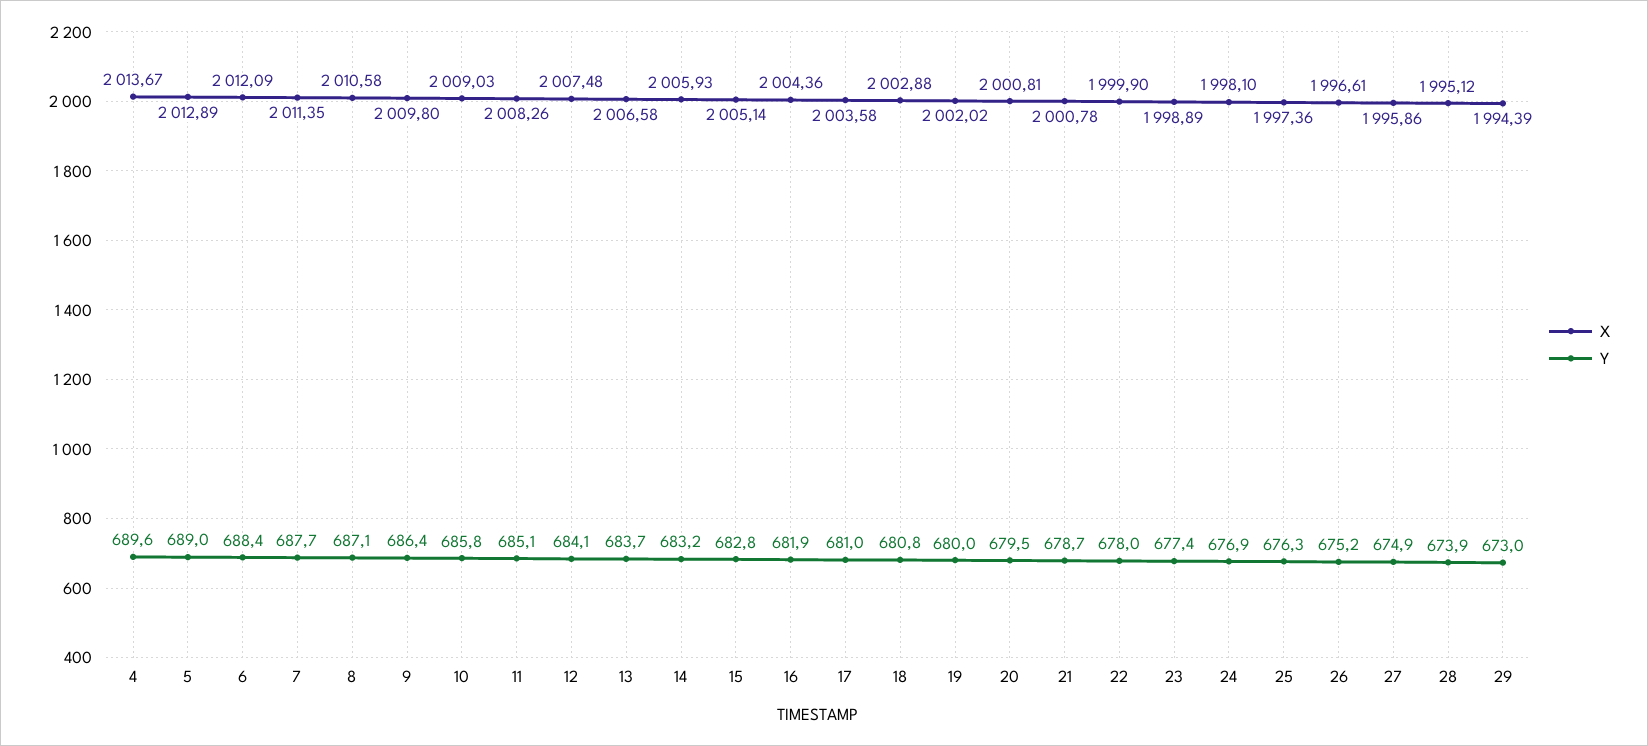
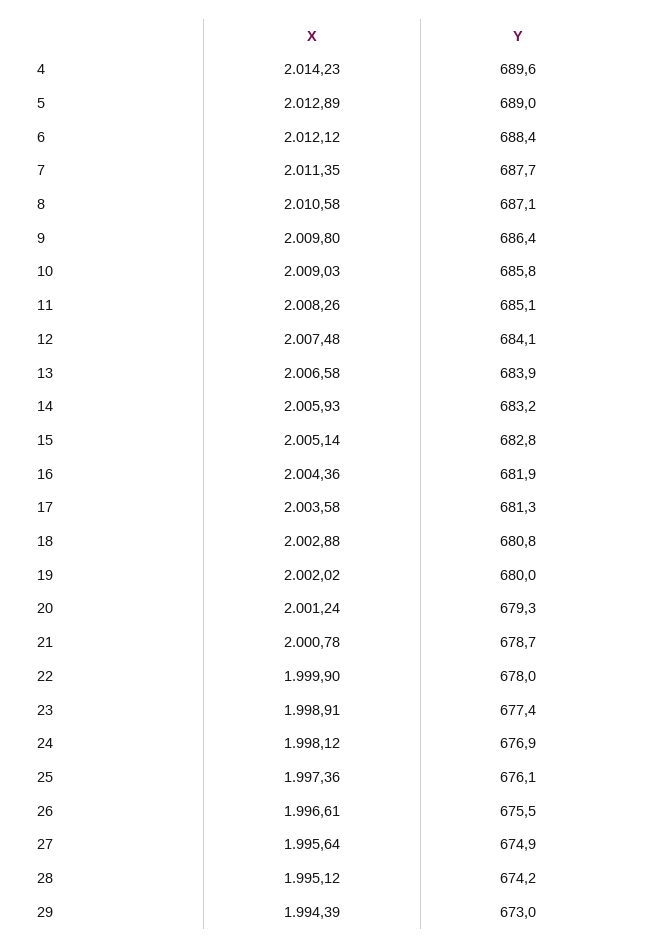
X, 4: 2013.67 -> 2014.23
X, 6: 2012.09 -> 2012.12
Y, 13: 683.7 -> 683.9
Y, 17: 681 -> 681.3
X, 20: 2000.81 -> 2001.24
Y, 20: 679.5 -> 679.3
X, 23: 1998.89 -> 1998.91
X, 24: 1998.1 -> 1998.12
Y, 25: 676.3 -> 676.1
Y, 26: 675.2 -> 675.5
X, 27: 1995.86 -> 1995.64
Y, 28: 673.9 -> 674.2

